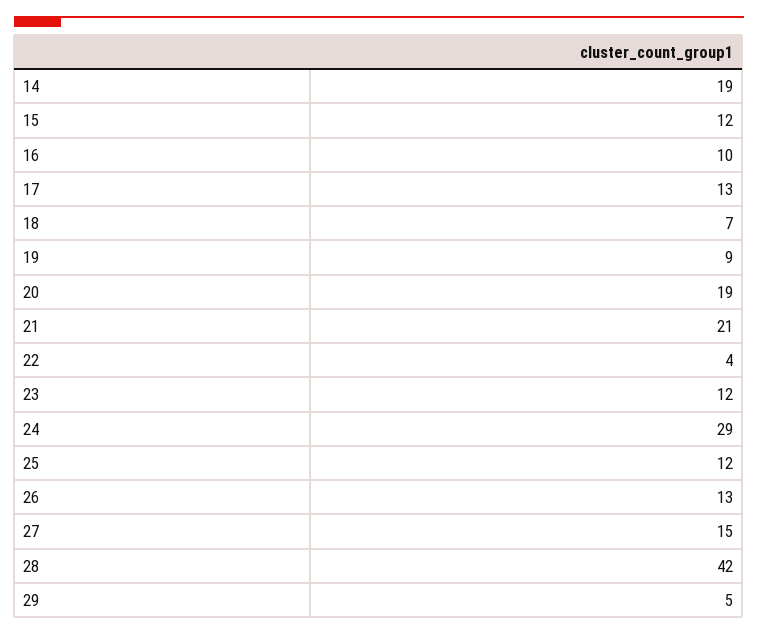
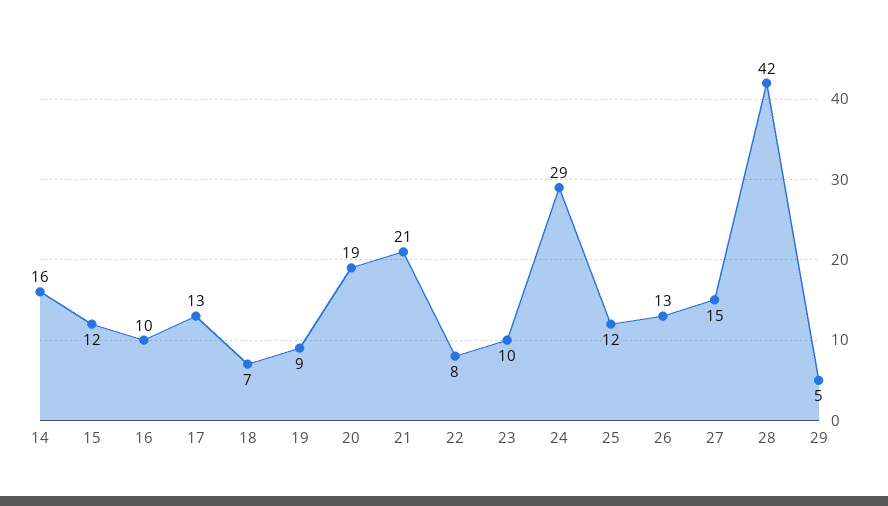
14: 19 -> 16
22: 4 -> 8
23: 12 -> 10

